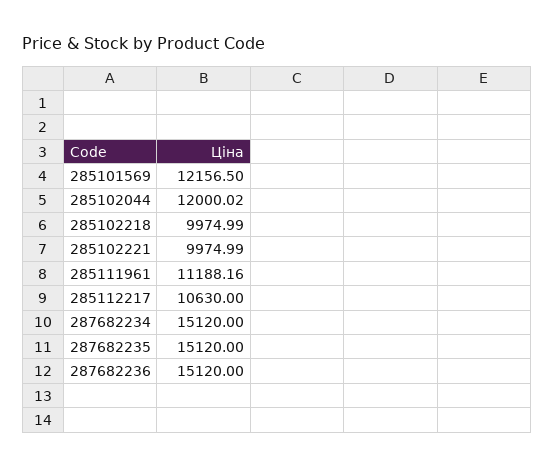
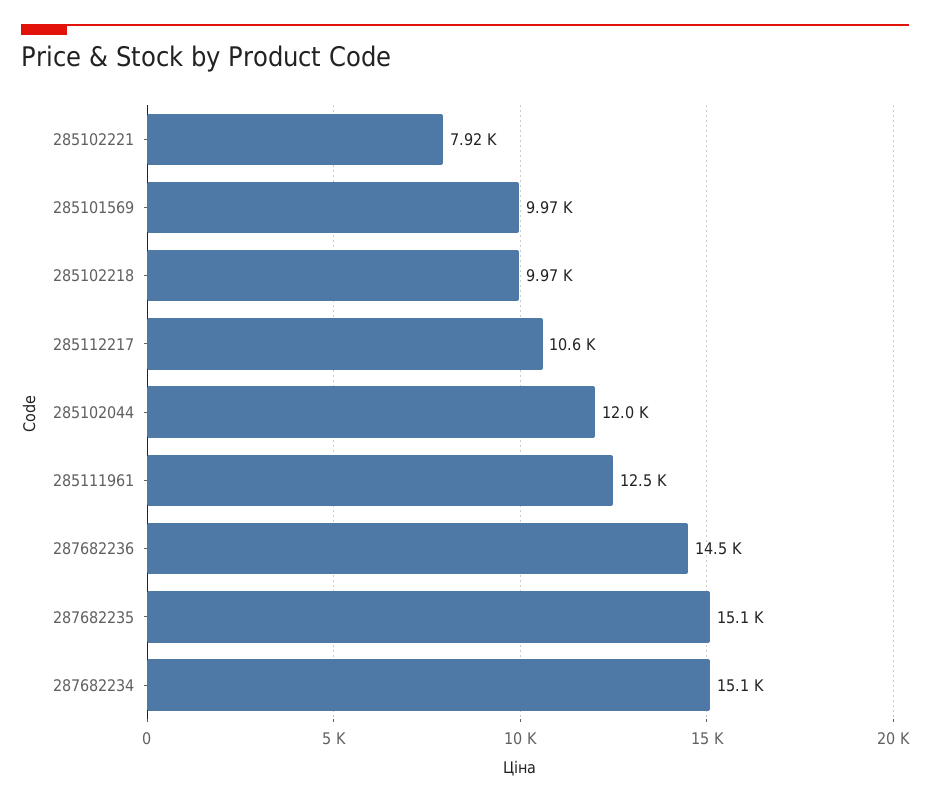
285101569: 12156.5 -> 9970
285102221: 9974.99 -> 7920
285111961: 11188.16 -> 12500
287682236: 15120 -> 14500

